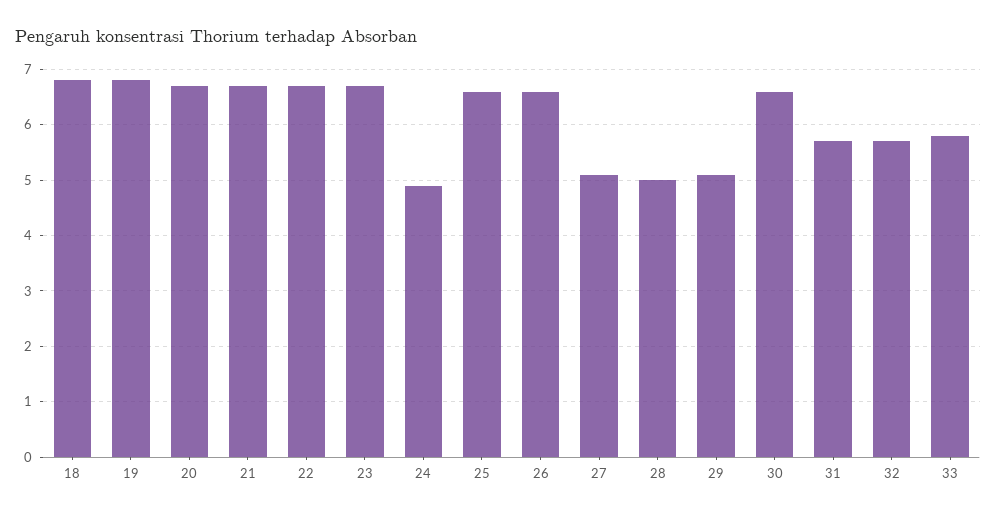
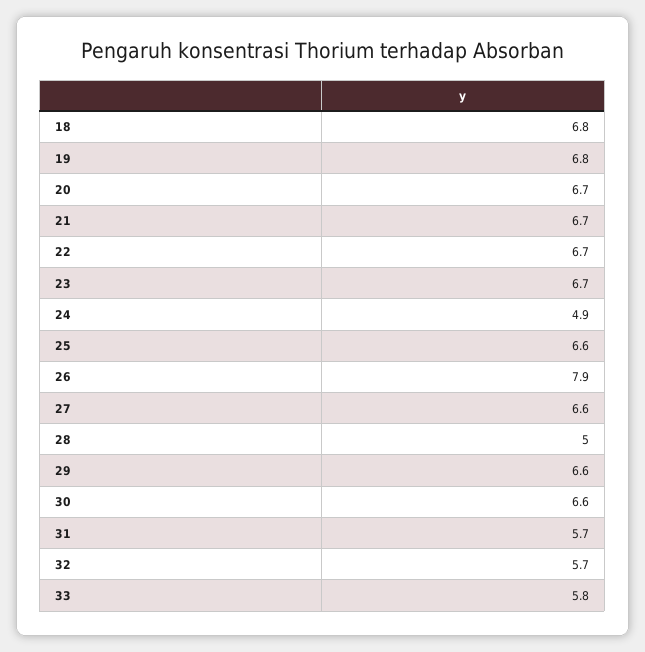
26: 6.5 -> 7.9
27: 5 -> 6.6
29: 5 -> 6.6

